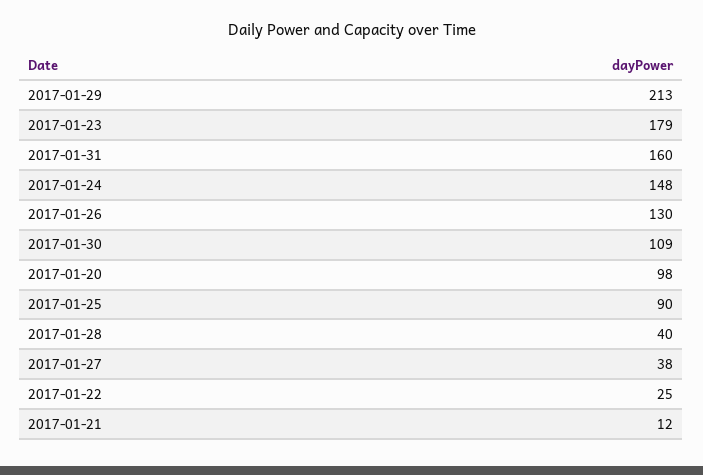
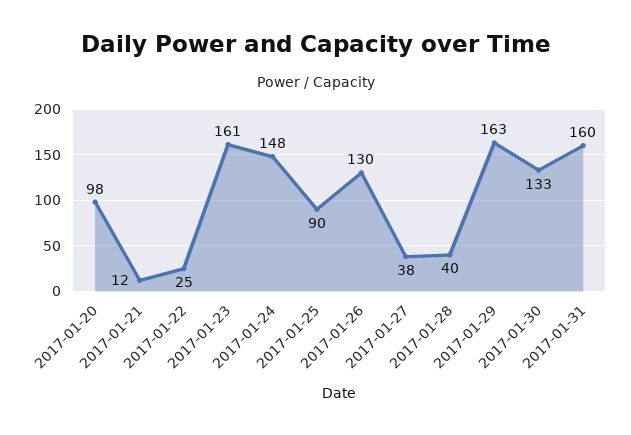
2017-01-29: 213 -> 163
2017-01-23: 179 -> 161
2017-01-30: 109 -> 133

